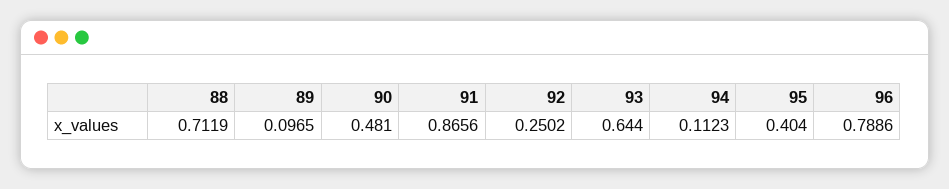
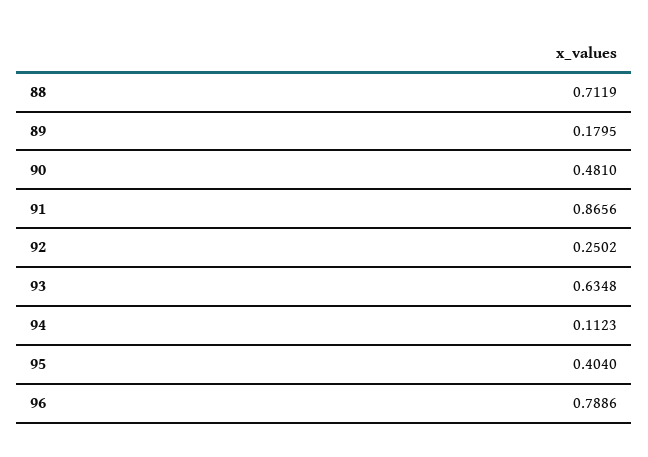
89: 0.0965 -> 0.1795
93: 0.644 -> 0.6348

